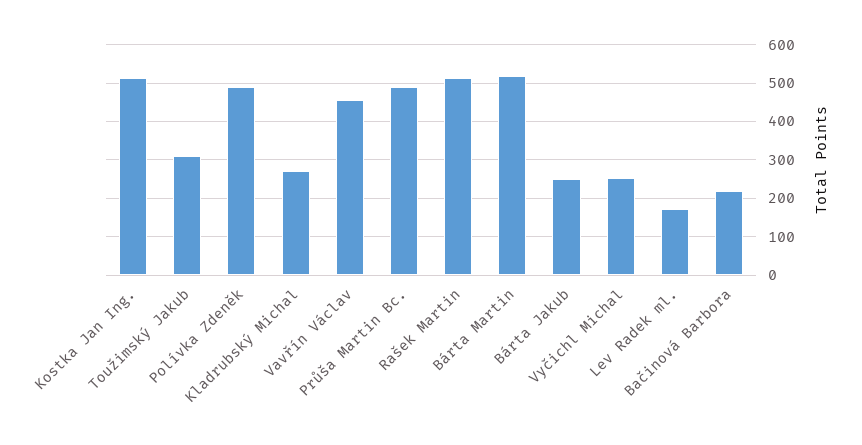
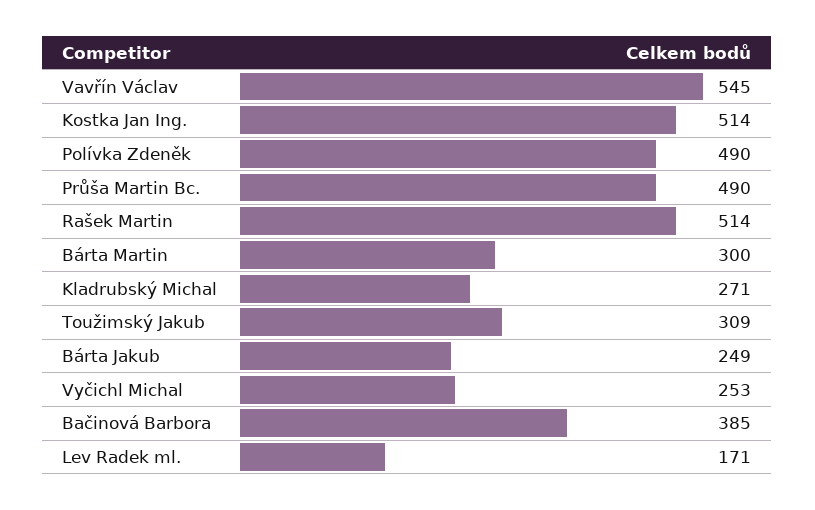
Vavřín Václav: 460 -> 545
Bárta Martin: 520 -> 300
Bačinová Barbora: 220 -> 385

